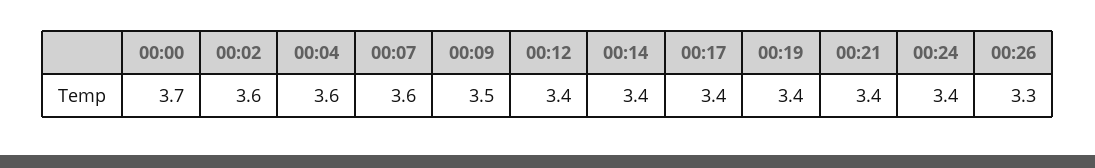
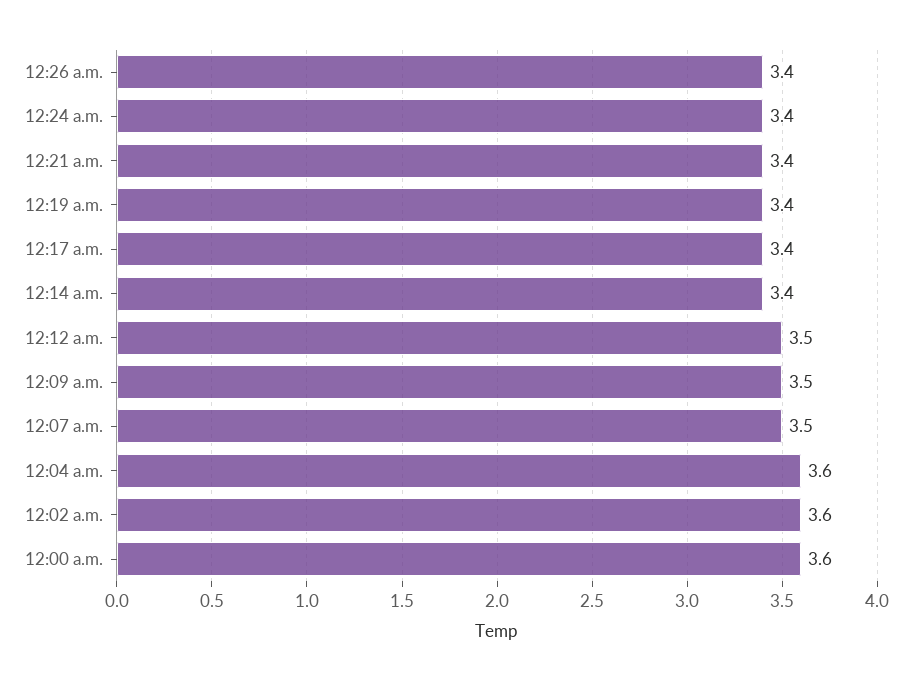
00:00: 3.7 -> 3.6
00:07: 3.6 -> 3.5
00:12: 3.4 -> 3.5
00:26: 3.3 -> 3.4

